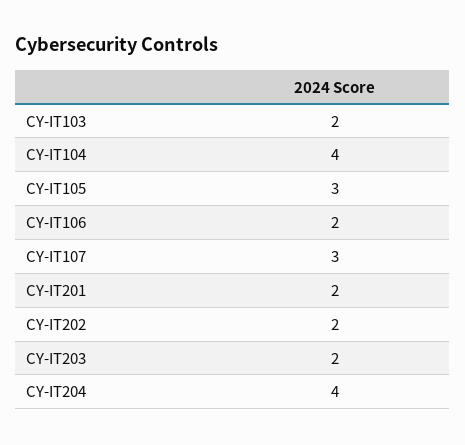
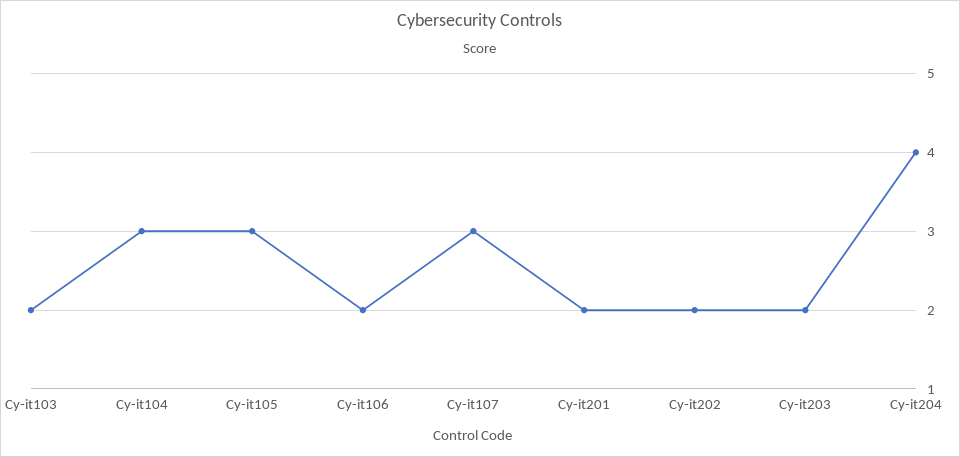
CY-IT104: 4 -> 3

